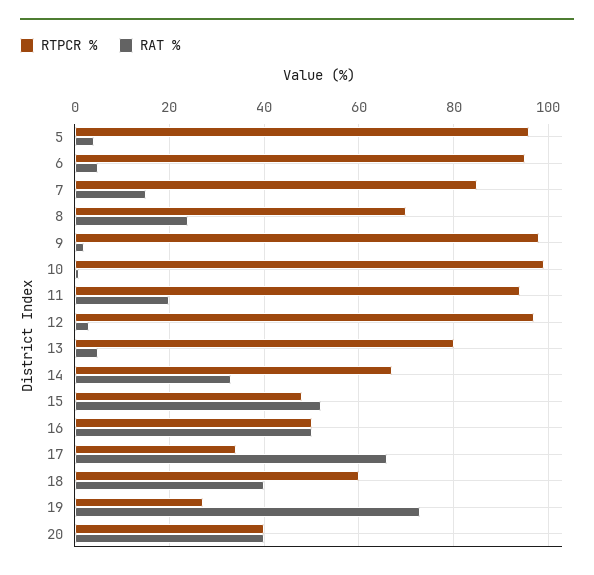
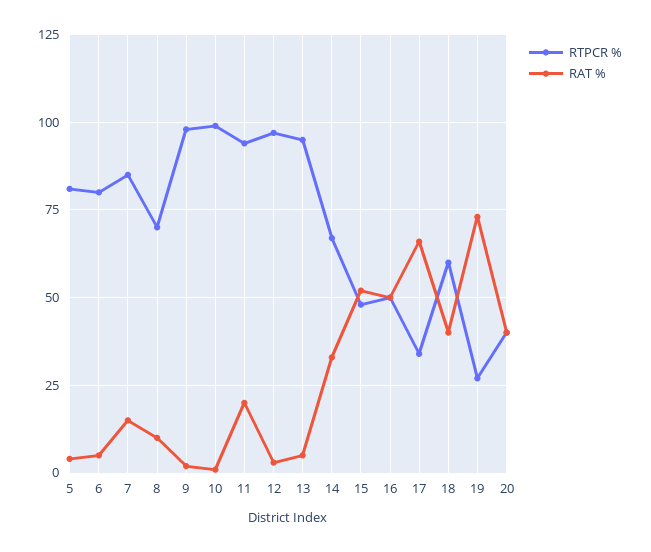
RTPCR %, 5: 95 -> 80
RTPCR %, 6: 95 -> 80
RAT %, 8: 25 -> 10
RTPCR %, 13: 80 -> 95

